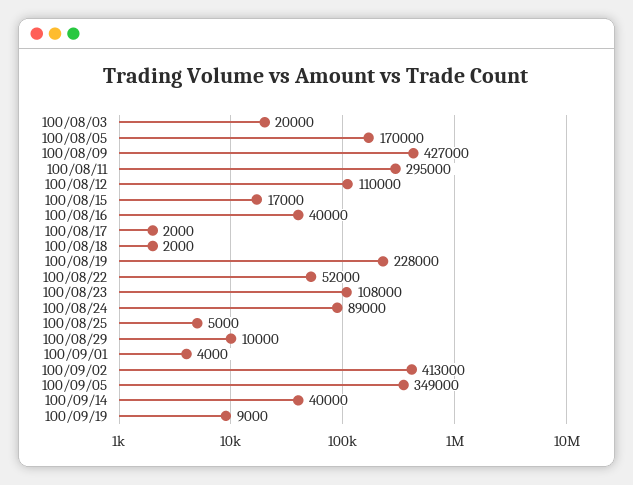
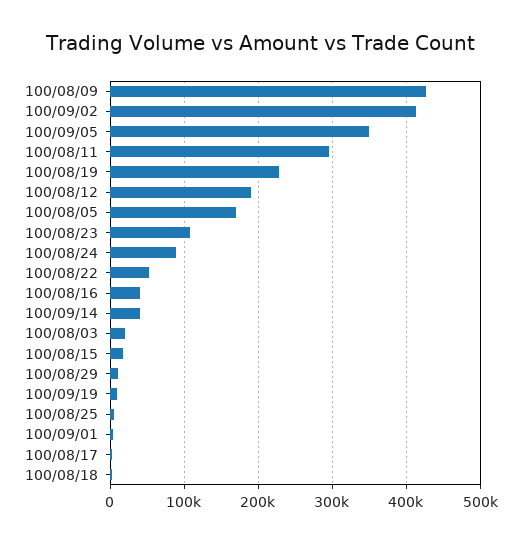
100/08/12: 110000 -> 190000

